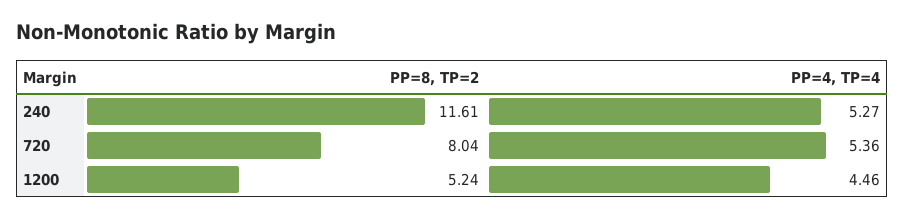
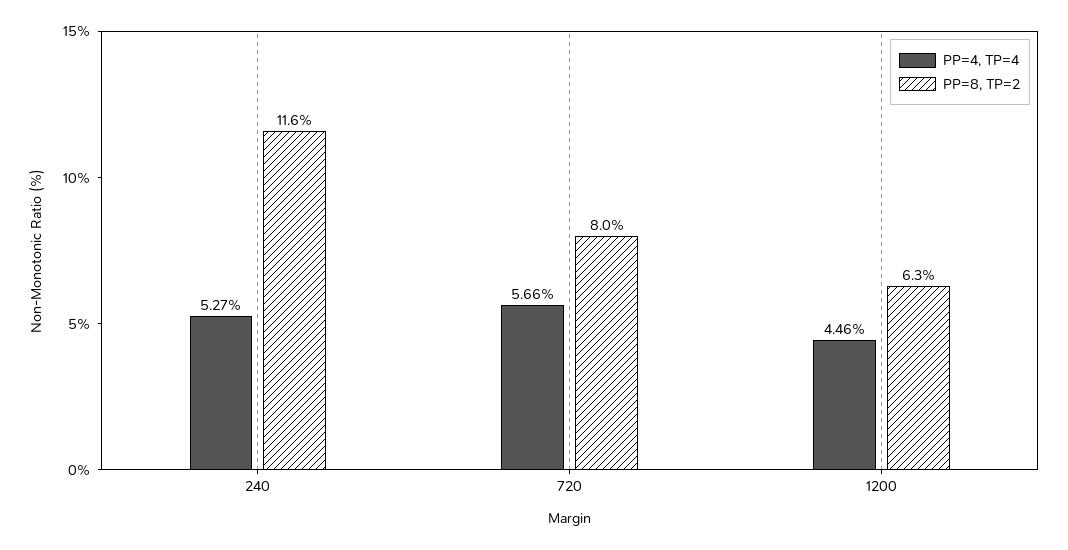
PP=4, TP=4, 720: 5.36 -> 5.66
PP=8, TP=2, 1200: 5.24 -> 6.3

